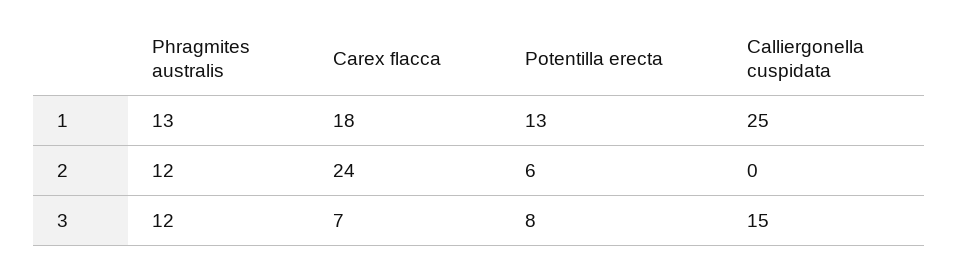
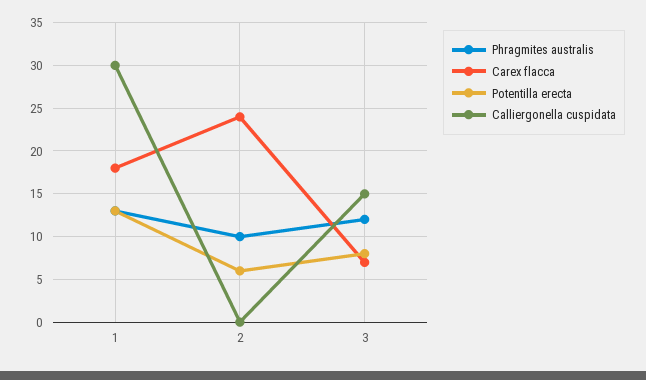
Calliergonella cuspidata, 1: 25 -> 30
Phragmites australis, 2: 12 -> 10

